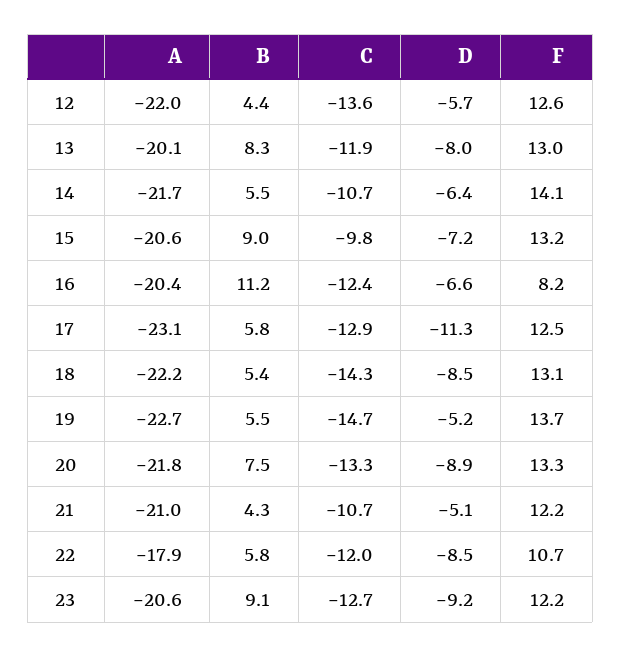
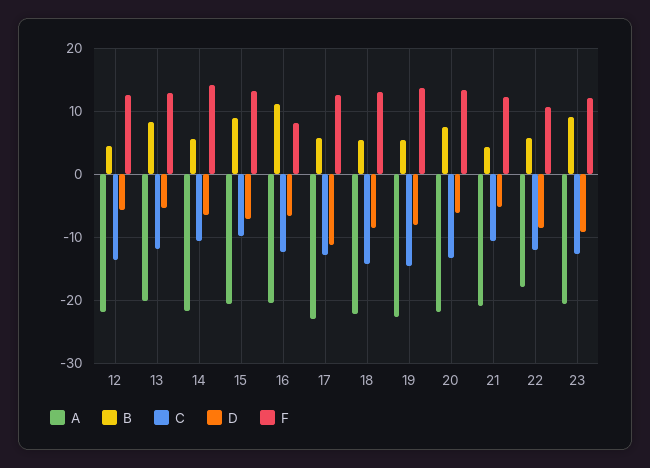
D, 13: -8 -> -5
D, 19: -5.2 -> -8
D, 20: -8.9 -> -6

